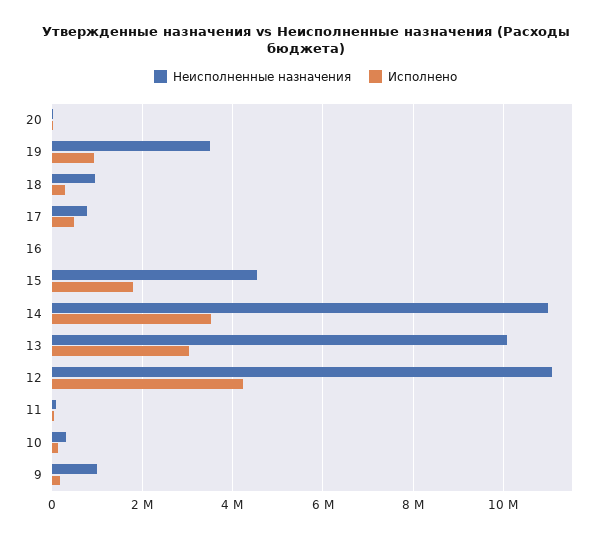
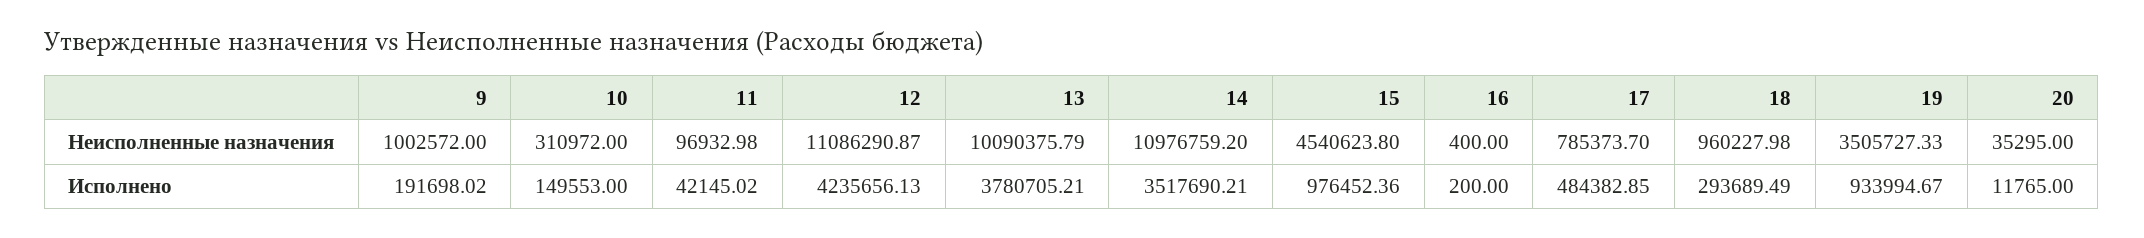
Исполнено, 15: 1800000 -> 976452.36
Исполнено, 13: 3000000 -> 3780705.21

